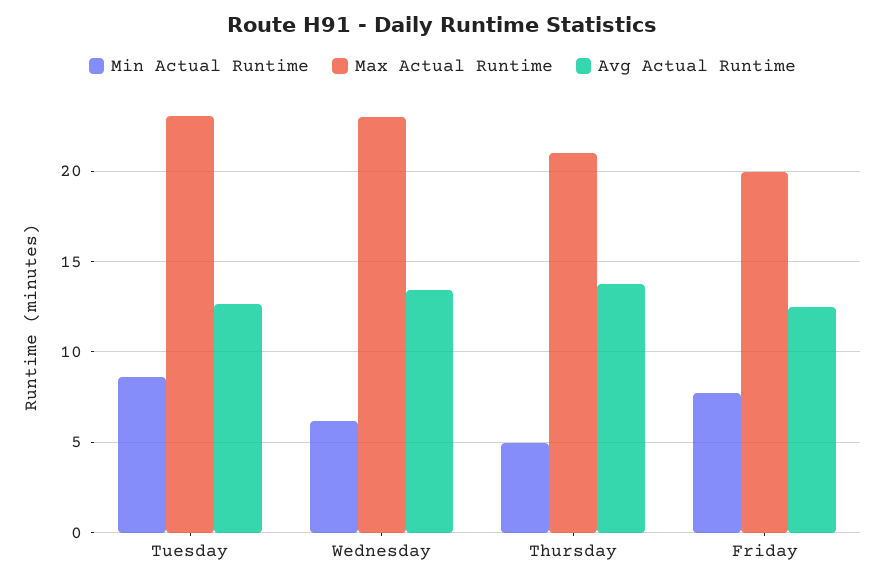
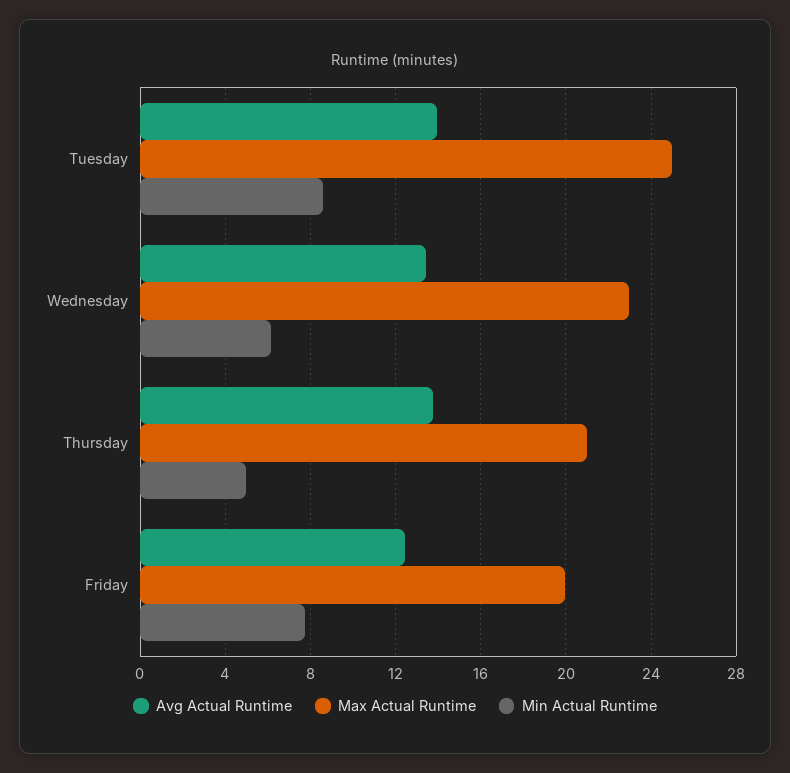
Max Actual Runtime, Tuesday: 23 -> 25
Avg Actual Runtime, Tuesday: 12.5 -> 14

